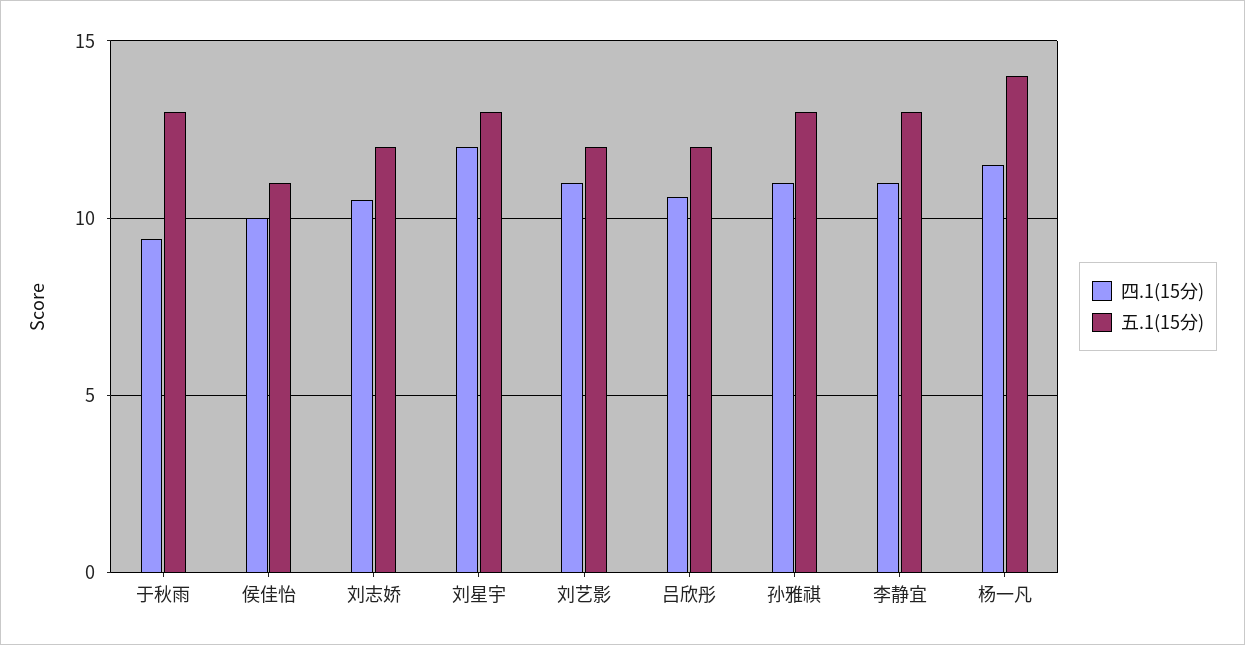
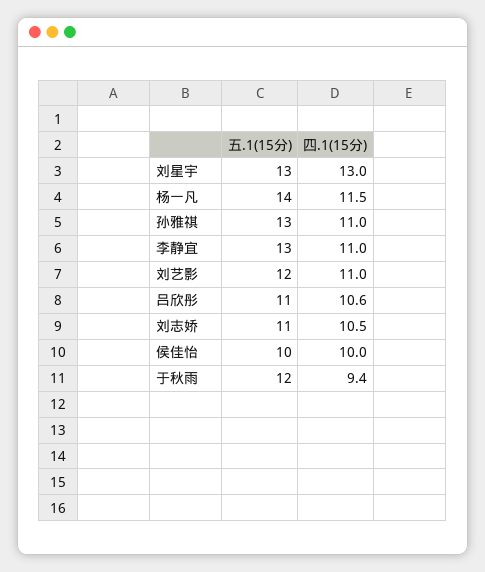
五.1(15分), 于秋雨: 13 -> 12
五.1(15分), 侯佳怡: 11 -> 10
五.1(15分), 刘志娇: 12 -> 11
四.1(15分), 刘星宇: 12 -> 13
五.1(15分), 吕欣彤: 12 -> 11

